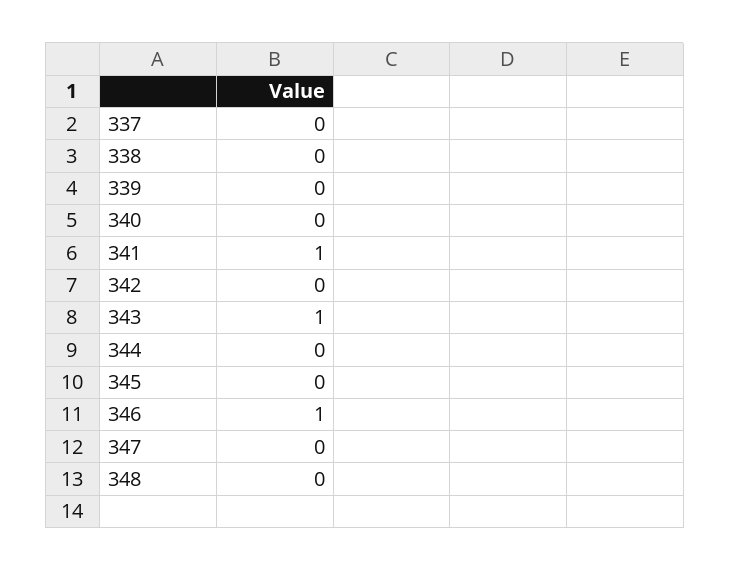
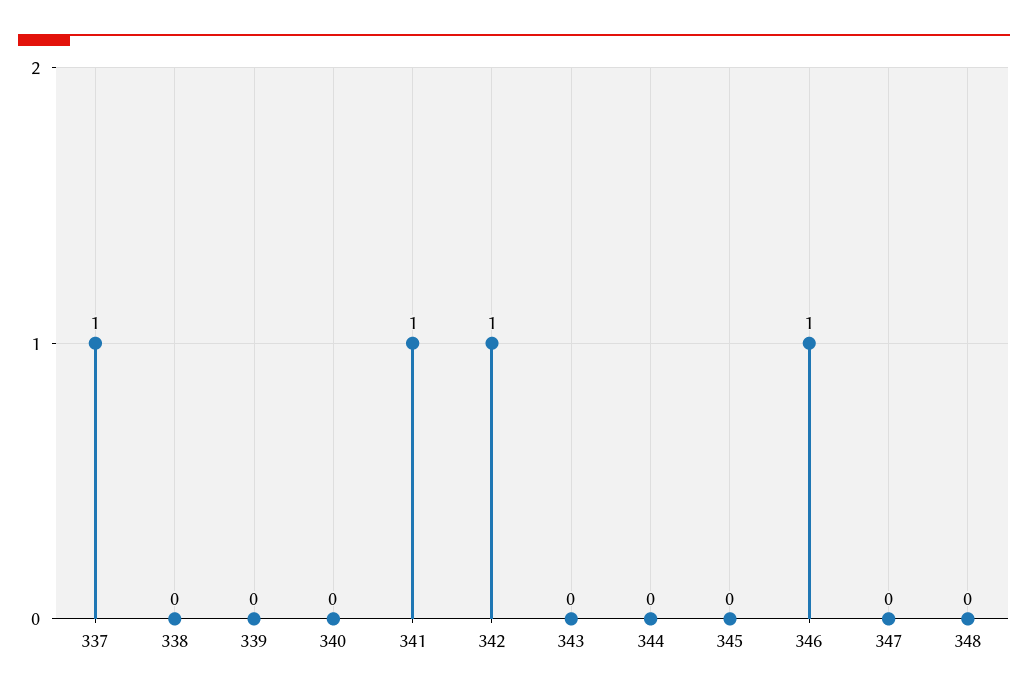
337: 0 -> 1
342: 0 -> 1
343: 1 -> 0

